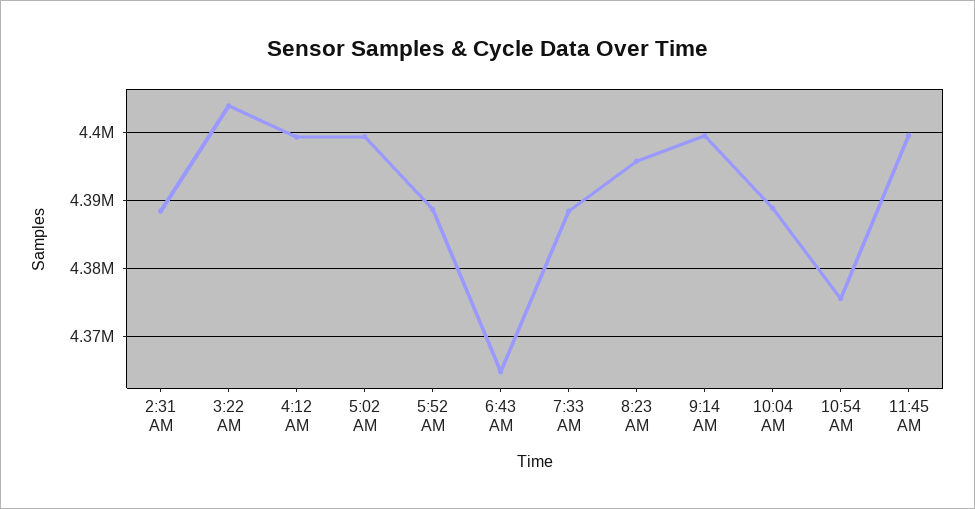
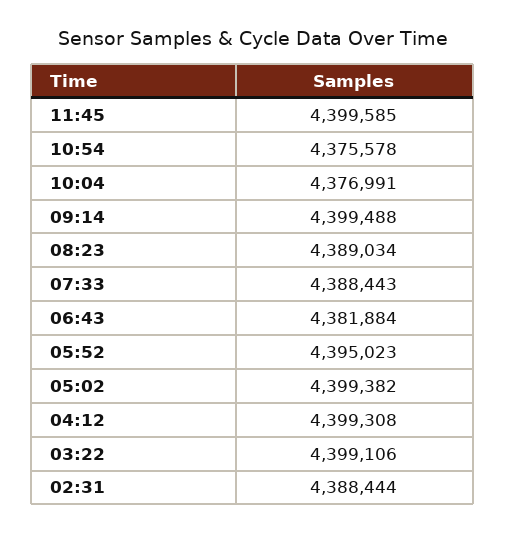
3:22 AM: 4404000 -> 4399106
5:52 AM: 4389000 -> 4395023
6:43 AM: 4365000 -> 4381884
8:23 AM: 4396000 -> 4389034
10:04 AM: 4389000 -> 4376991

